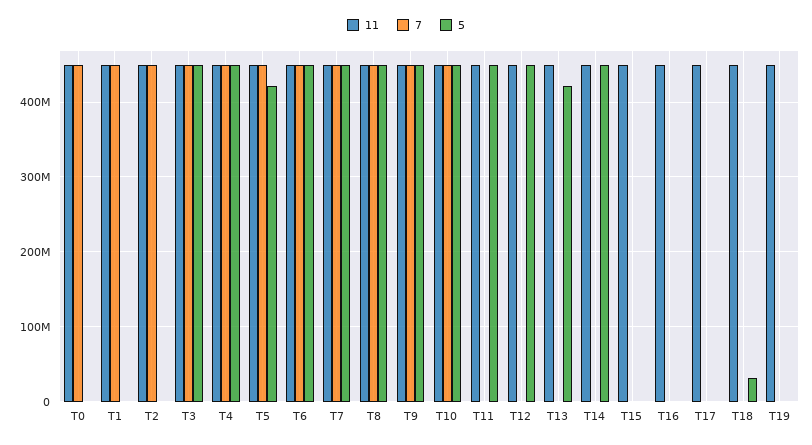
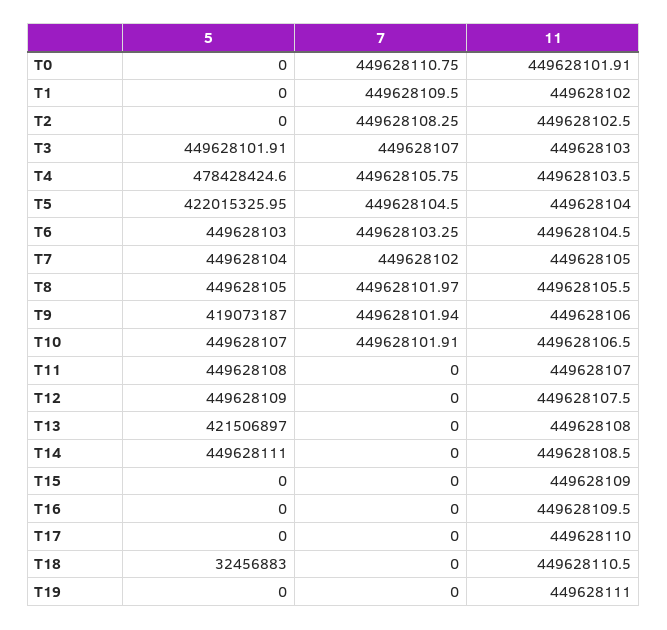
5, T4: 450000000 -> 478428424.6
5, T9: 450000000 -> 419073187

